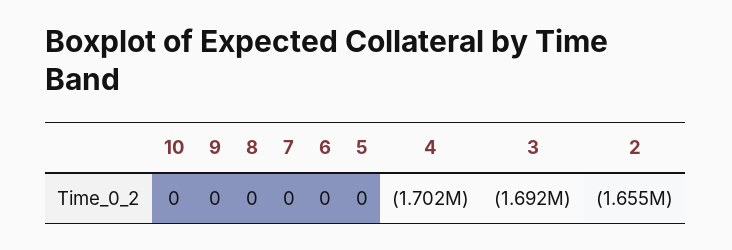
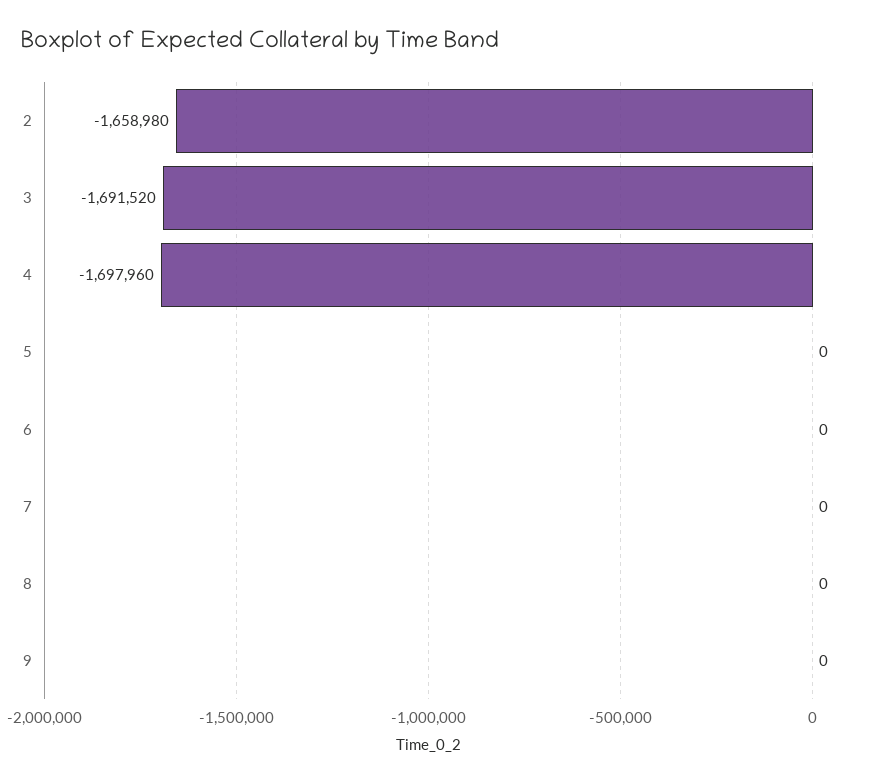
10: 0 -> none
4: -1702000 -> -1697960
2: -1655000 -> -1658980

